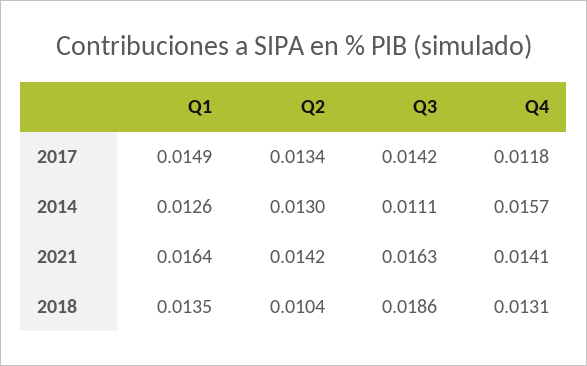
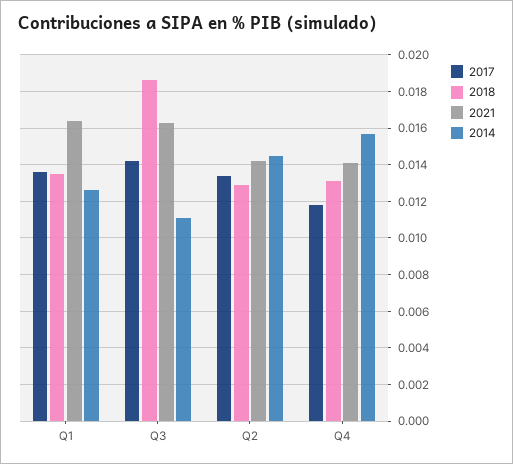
2017, Q1: 0.0149 -> 0.0135
2014, Q2: 0.013 -> 0.0145
2018, Q2: 0.0104 -> 0.013

